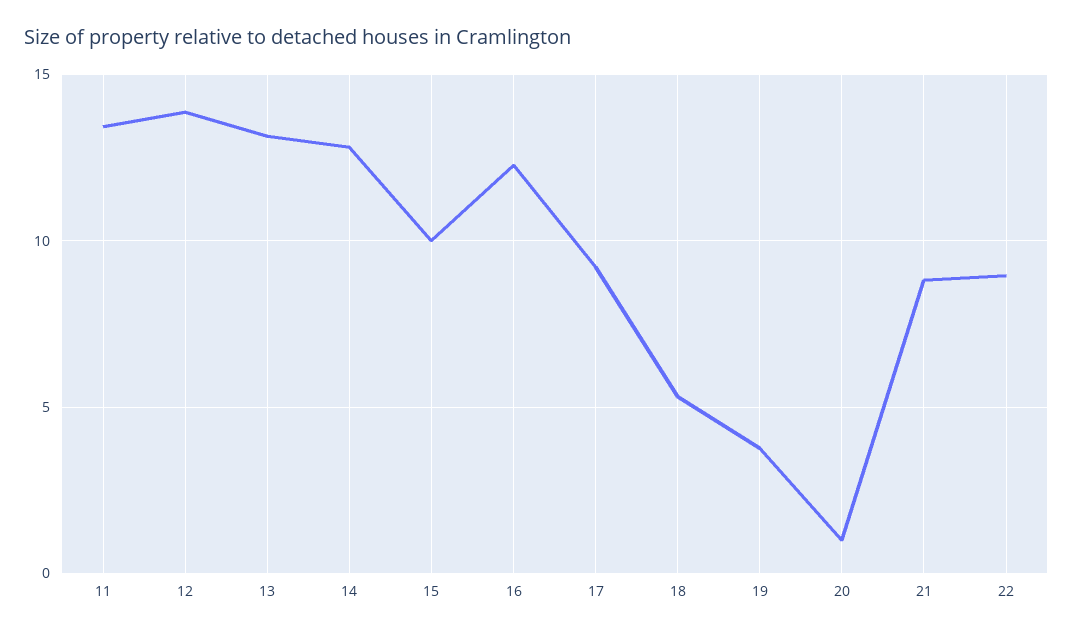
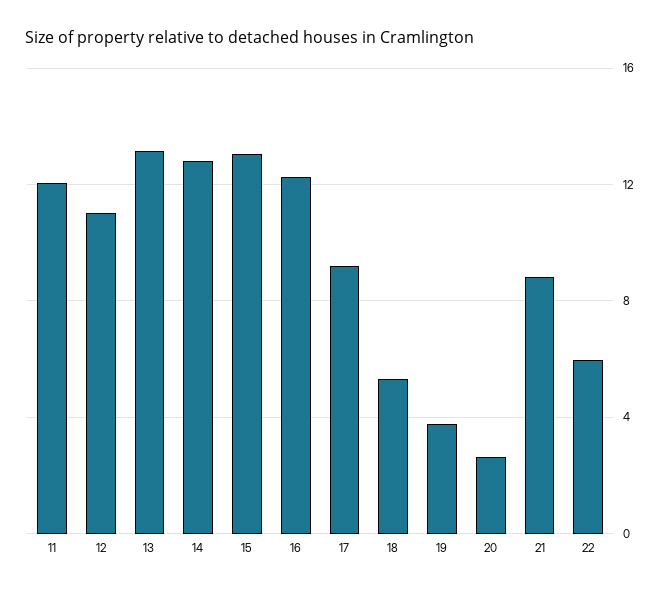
11: 13.5 -> 12
12: 14 -> 11
15: 10 -> 13
20: 1 -> 2.5
22: 9 -> 6

